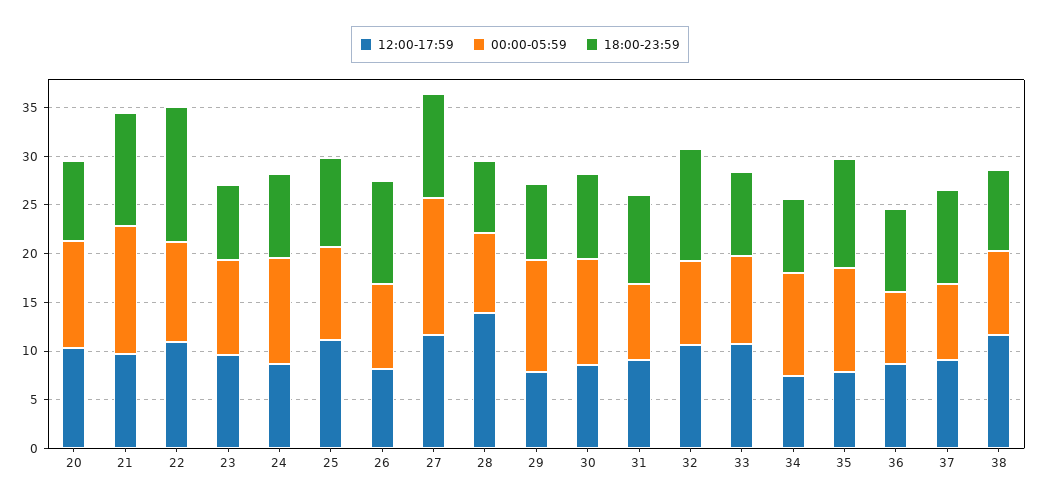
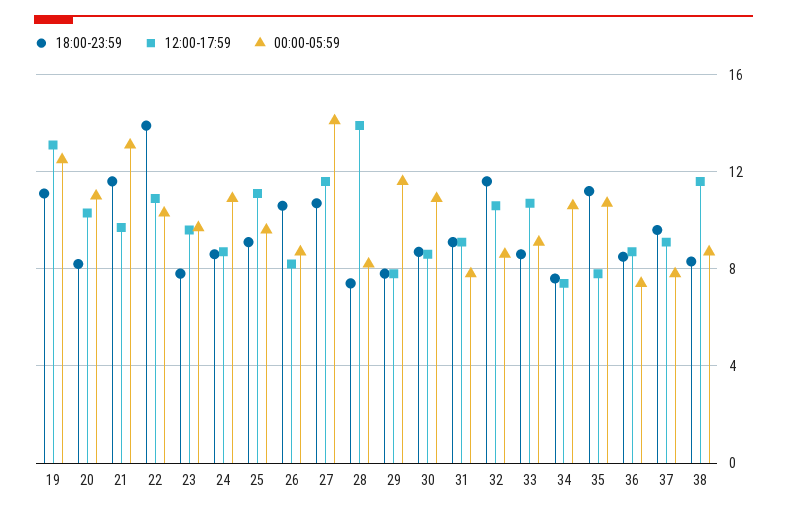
18:00-23:59, 19: none -> 11
12:00-17:59, 19: none -> 13
00:00-05:59, 19: none -> 12.5

